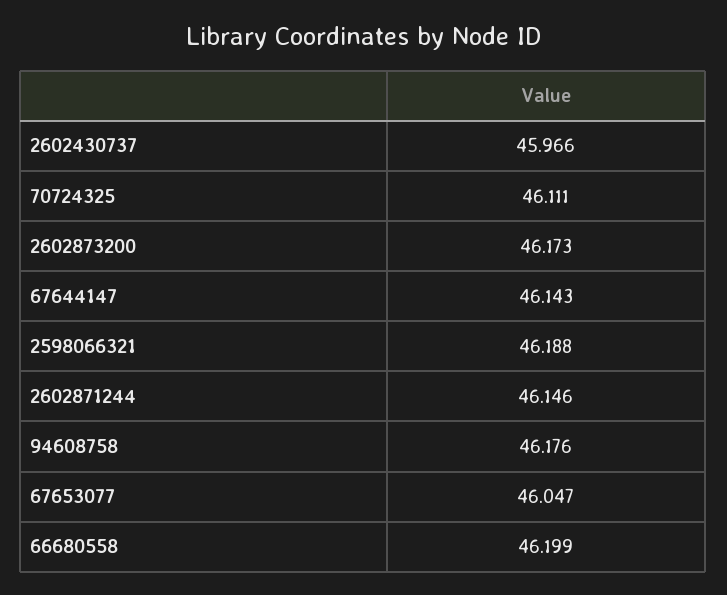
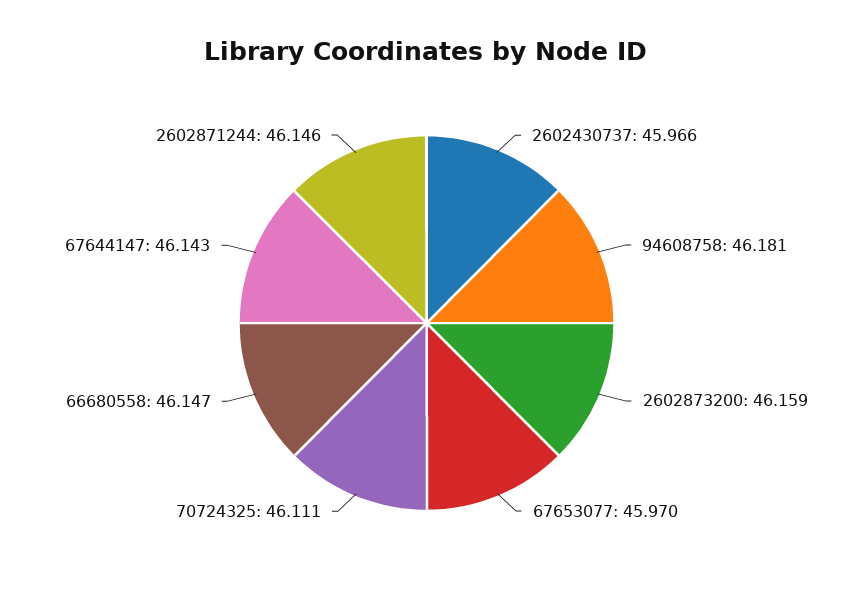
2602873200: 46.173 -> 46.159
2598066321: 46.188 -> none
94608758: 46.176 -> 46.181
67653077: 46.047 -> 45.97
66680558: 46.199 -> 46.147

